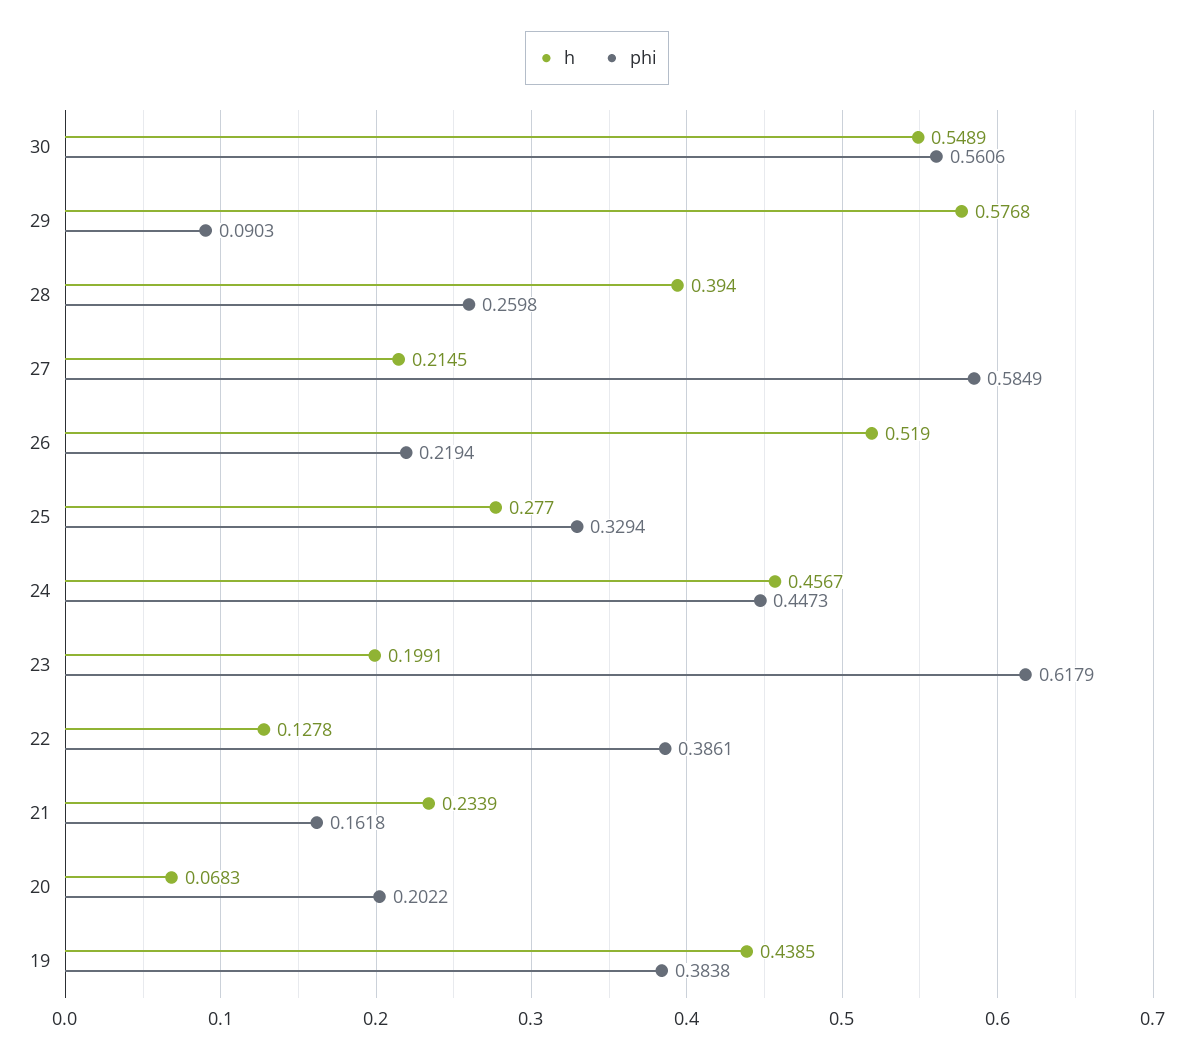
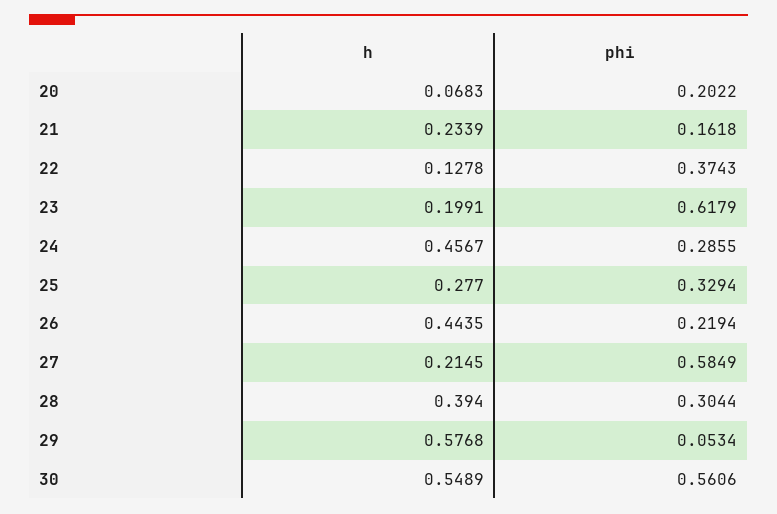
phi, 29: 0.0903 -> 0.0534
phi, 28: 0.2598 -> 0.3044
h, 26: 0.519 -> 0.4435
phi, 24: 0.4473 -> 0.2855
phi, 22: 0.3861 -> 0.3743
h, 19: 0.4385 -> none
phi, 19: 0.3838 -> none

